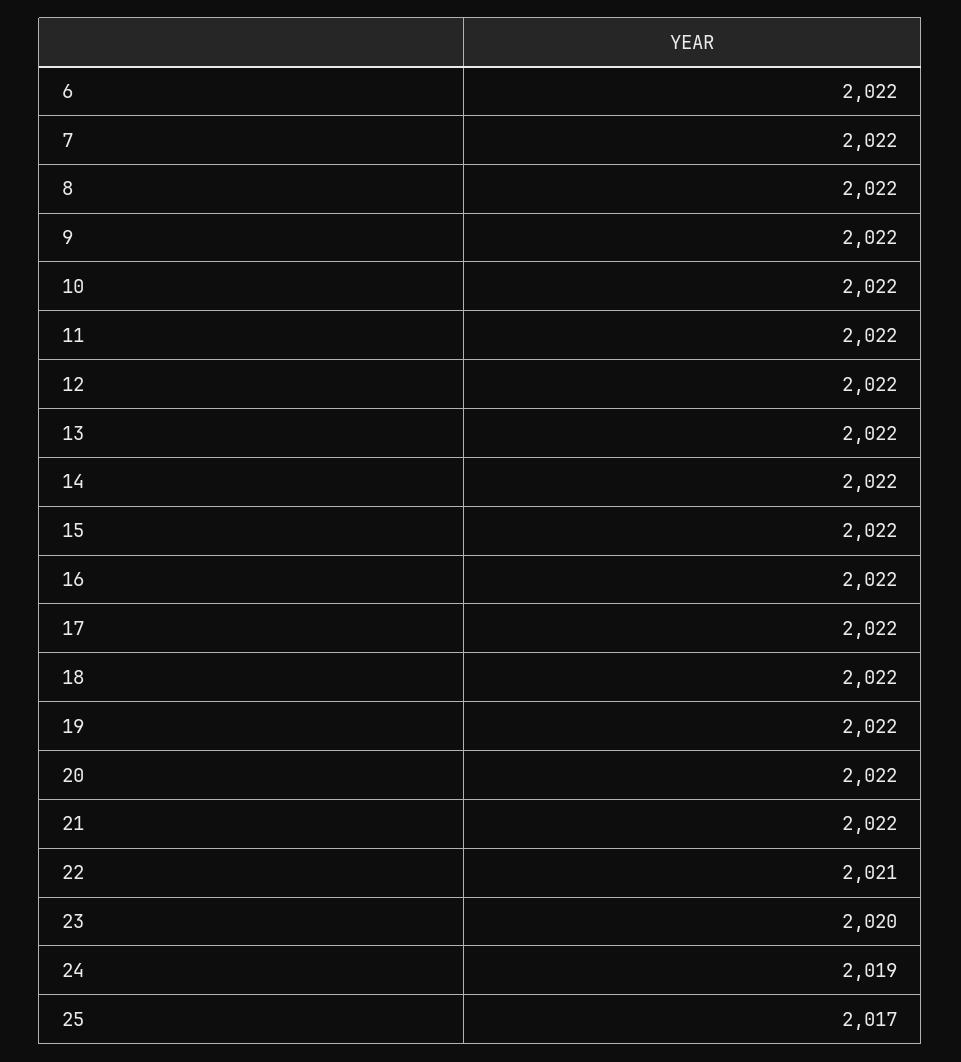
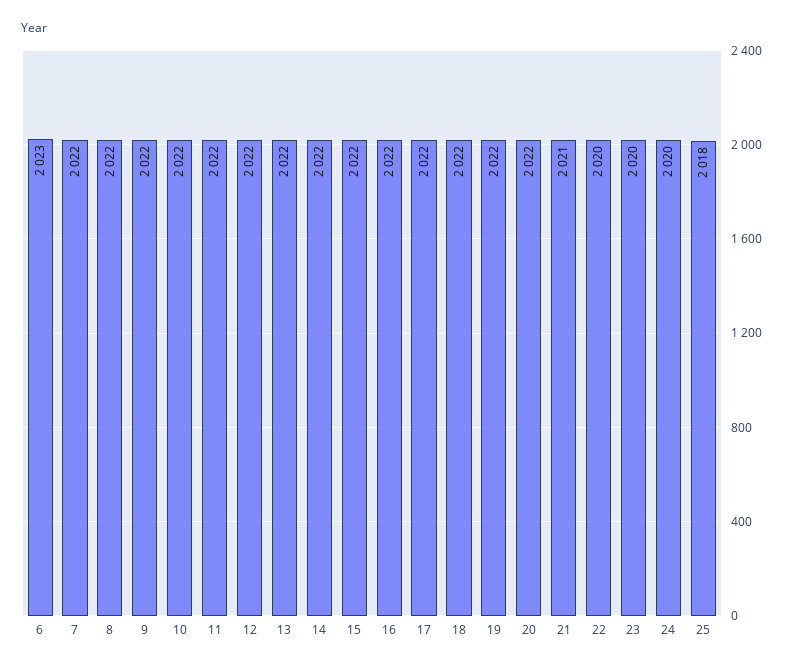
6: 2022 -> 2023
21: 2022 -> 2021
22: 2021 -> 2020
24: 2019 -> 2020
25: 2017 -> 2018

